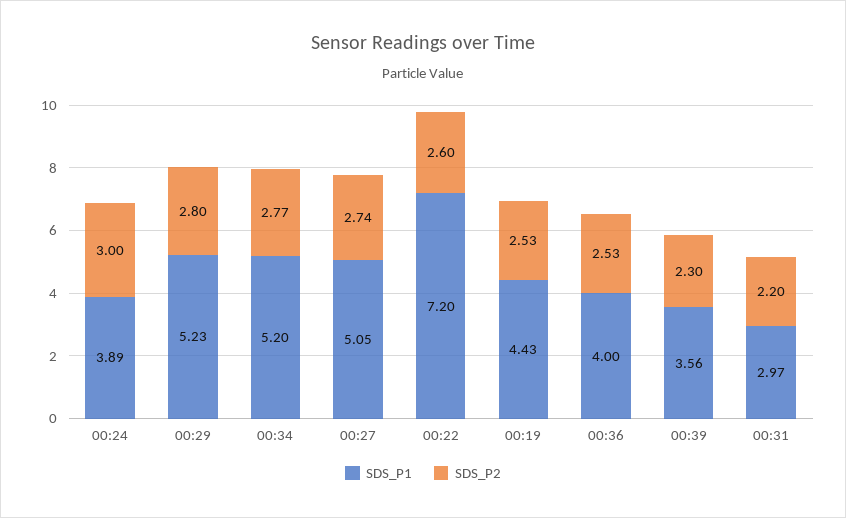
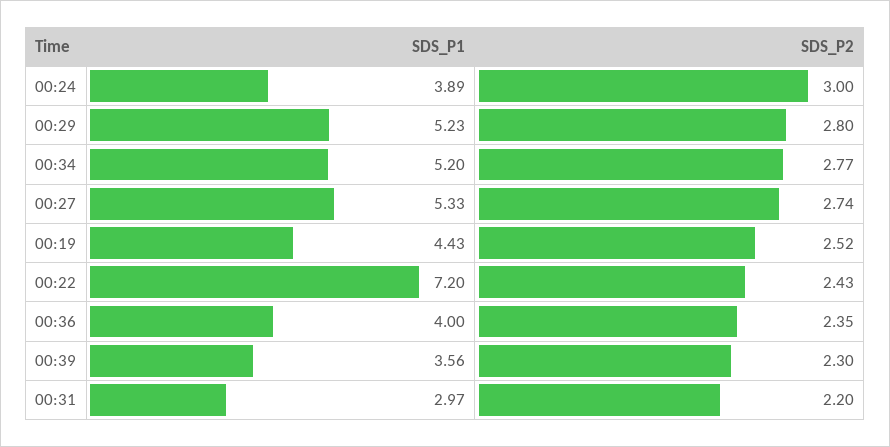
SDS_P1, 00:27: 5.05 -> 5.33
SDS_P2, 00:22: 2.6 -> 2.43
SDS_P2, 00:19: 2.53 -> 2.52
SDS_P2, 00:36: 2.53 -> 2.35

